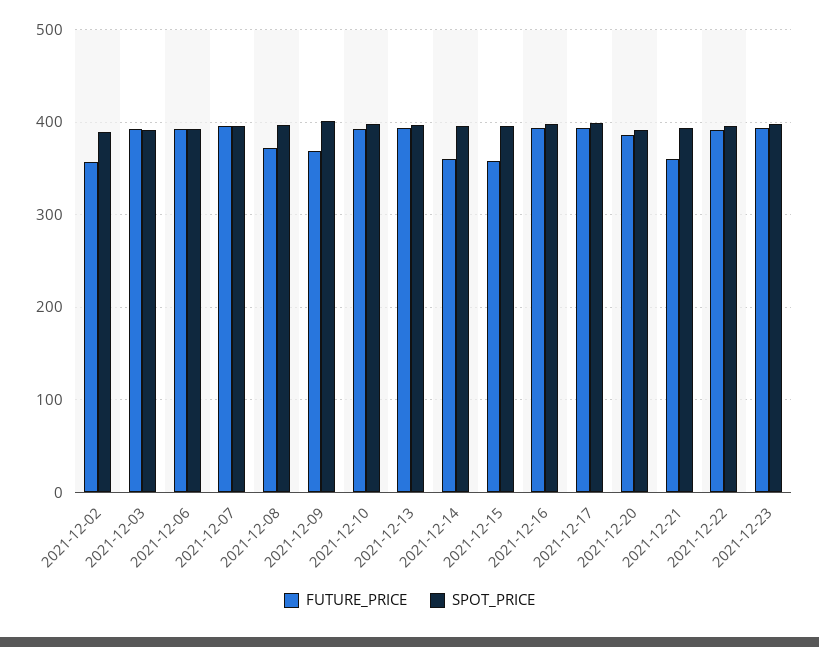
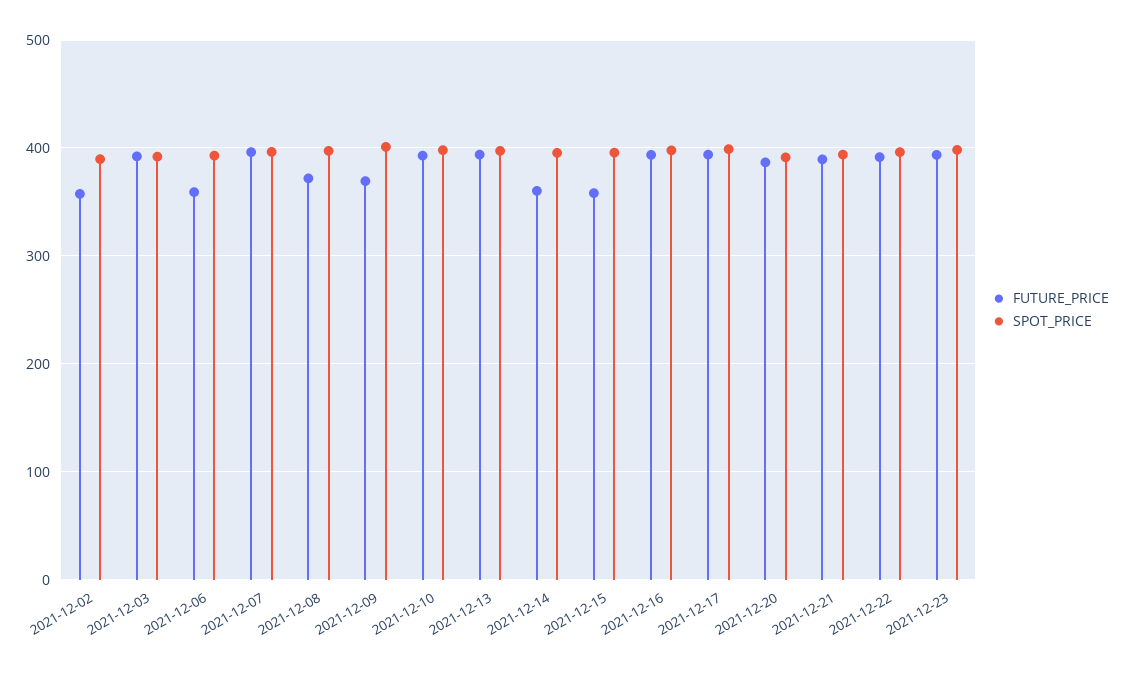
FUTURE_PRICE, 2021-12-06: 390 -> 360
FUTURE_PRICE, 2021-12-21: 360 -> 390

